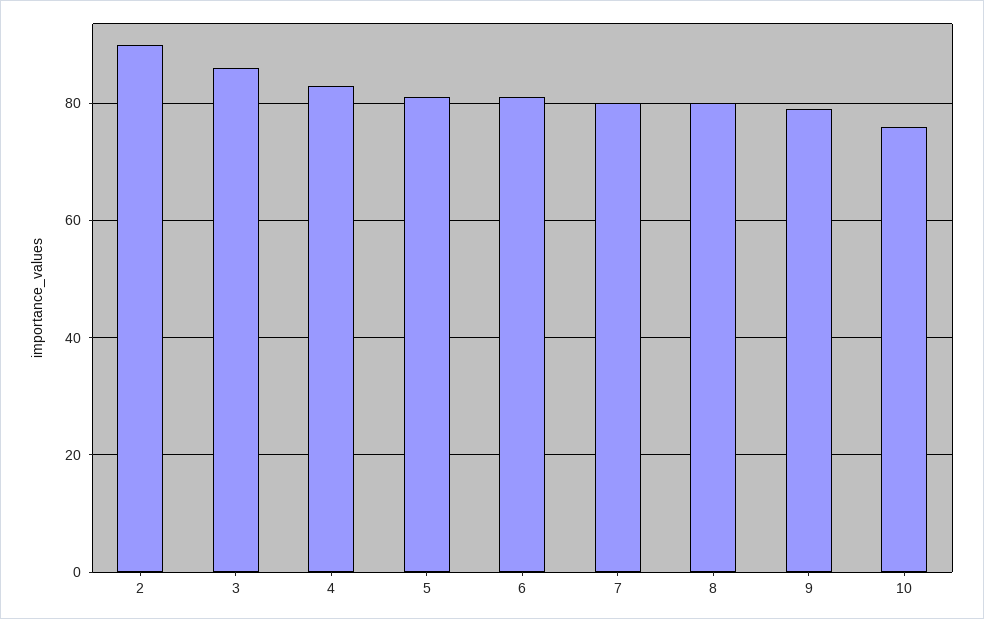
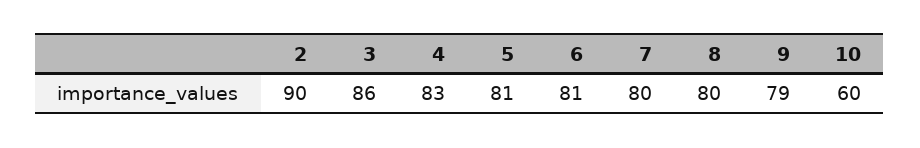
10: 75 -> 60

